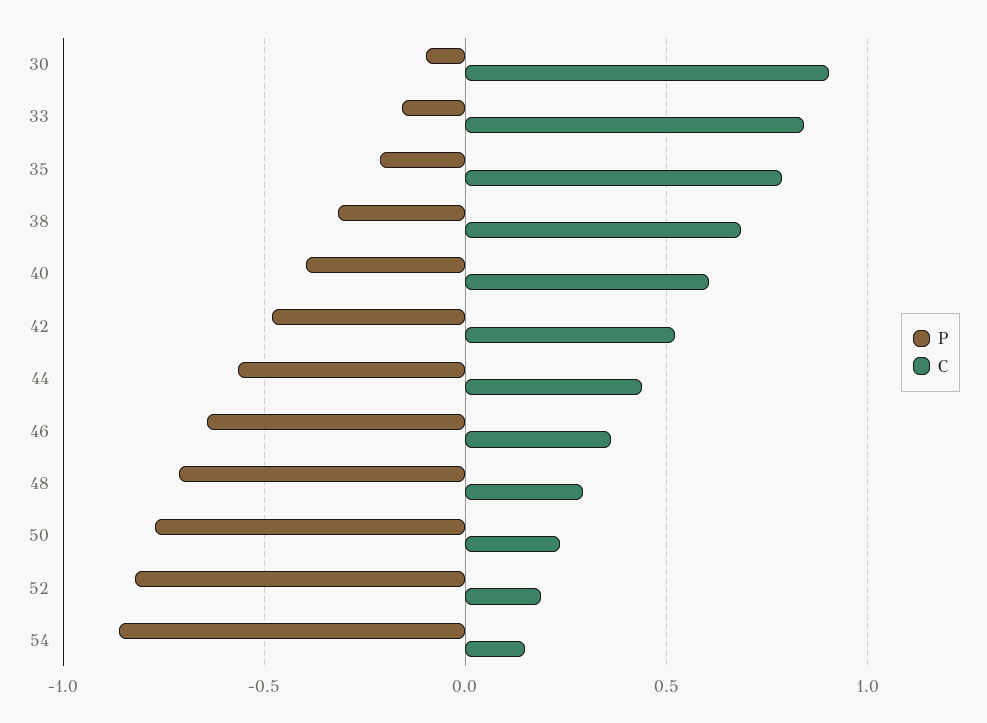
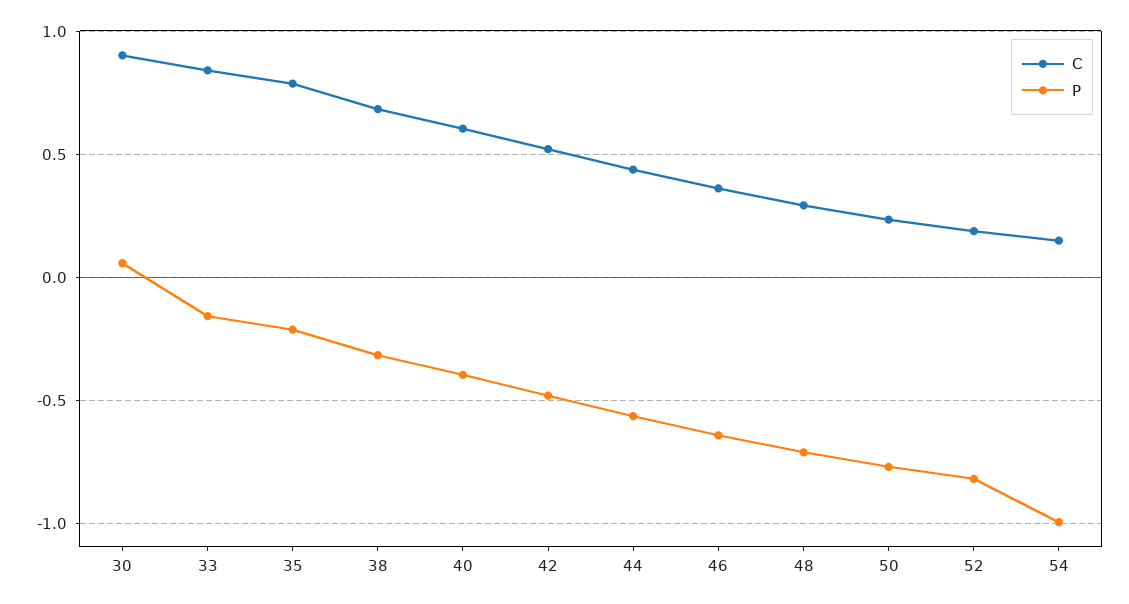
P, 30: -0.1 -> 0.05
P, 54: -0.85 -> -1

